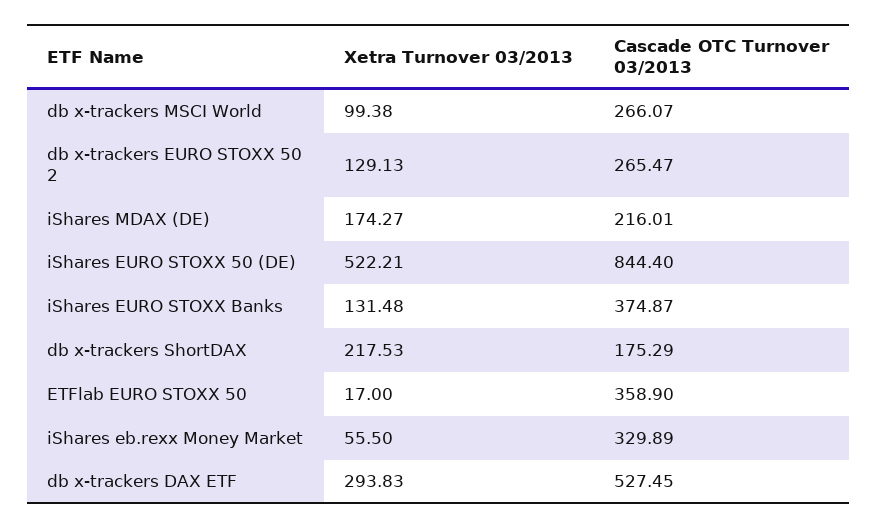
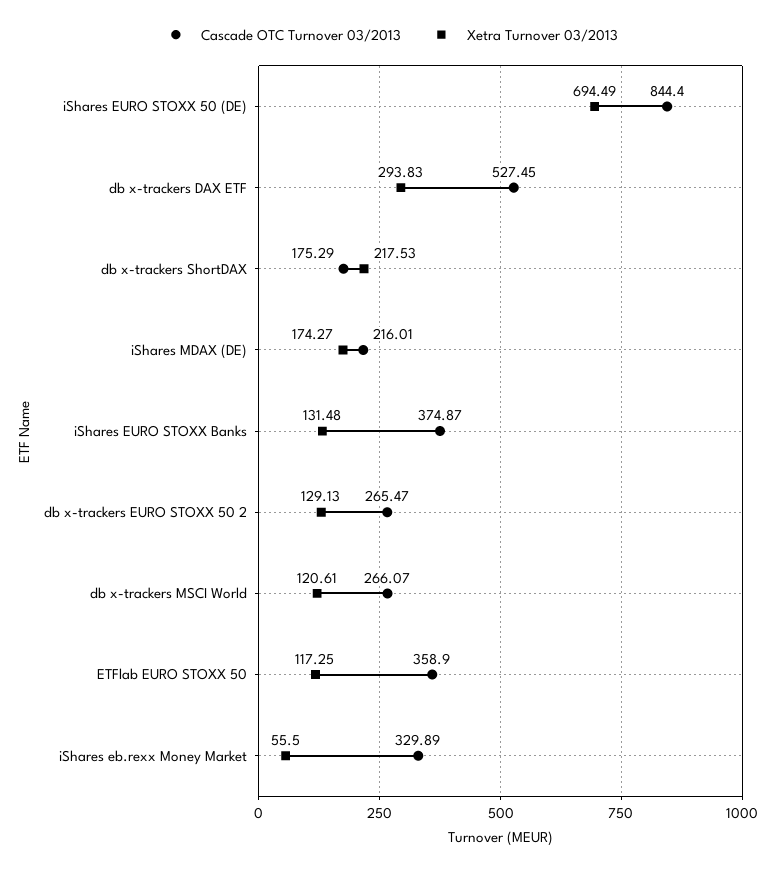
Xetra Turnover 03/2013, db x-trackers MSCI World: 99.38 -> 120.61
Xetra Turnover 03/2013, iShares EURO STOXX 50 (DE): 522.21 -> 694.49
Xetra Turnover 03/2013, ETFlab EURO STOXX 50: 17 -> 117.25

